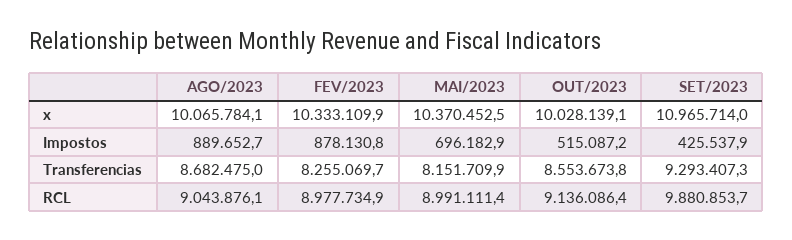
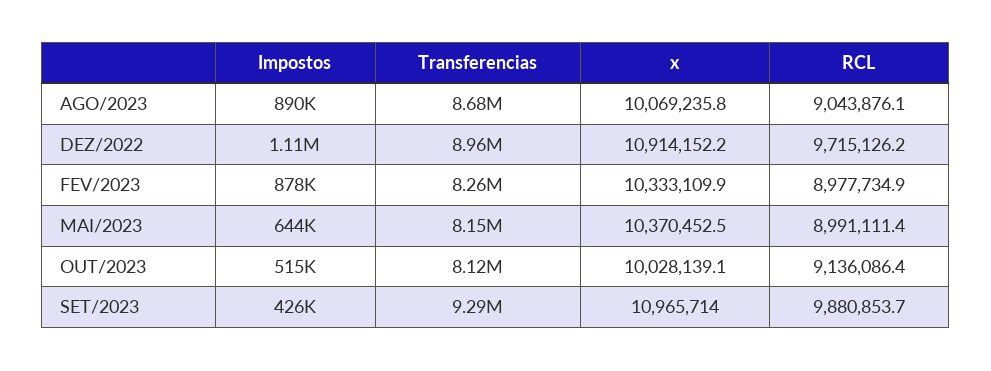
AGO/2023, x: 10065784.1 -> 10069235.8
MAI/2023, Impostos: 696182.9 -> 644000
OUT/2023, Transferencias: 8553673.8 -> 8120000
DEZ/2022, Impostos: none -> 1110000
DEZ/2022, Transferencias: none -> 8960000
DEZ/2022, x: none -> 10914152.2
DEZ/2022, RCL: none -> 9715126.2

